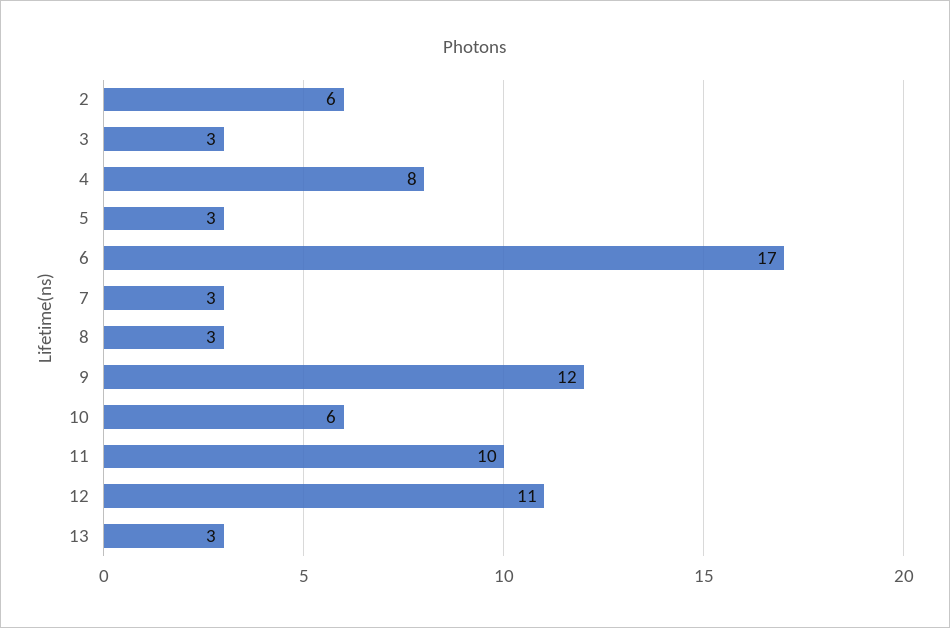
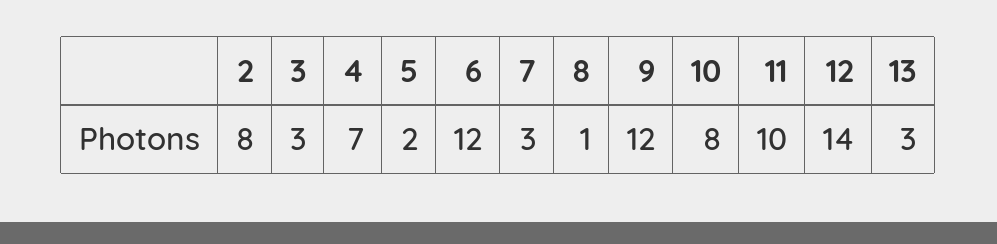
2: 6 -> 8
4: 8 -> 7
5: 3 -> 2
6: 17 -> 12
8: 3 -> 1
10: 6 -> 8
12: 11 -> 14

